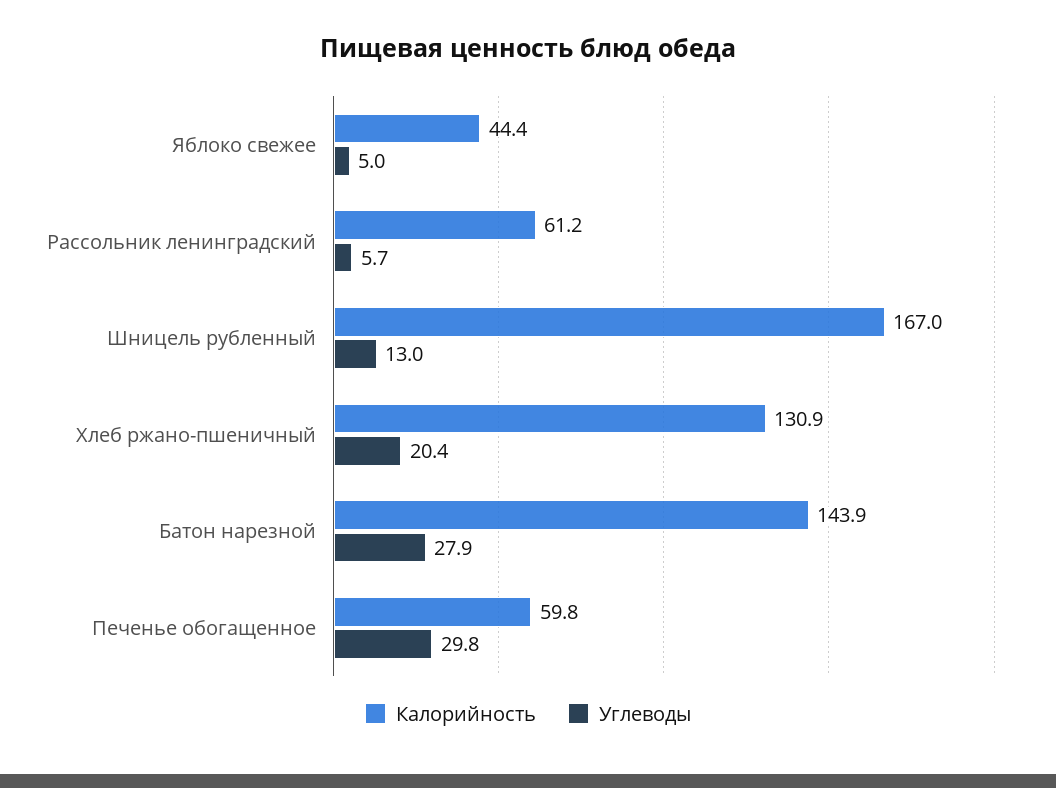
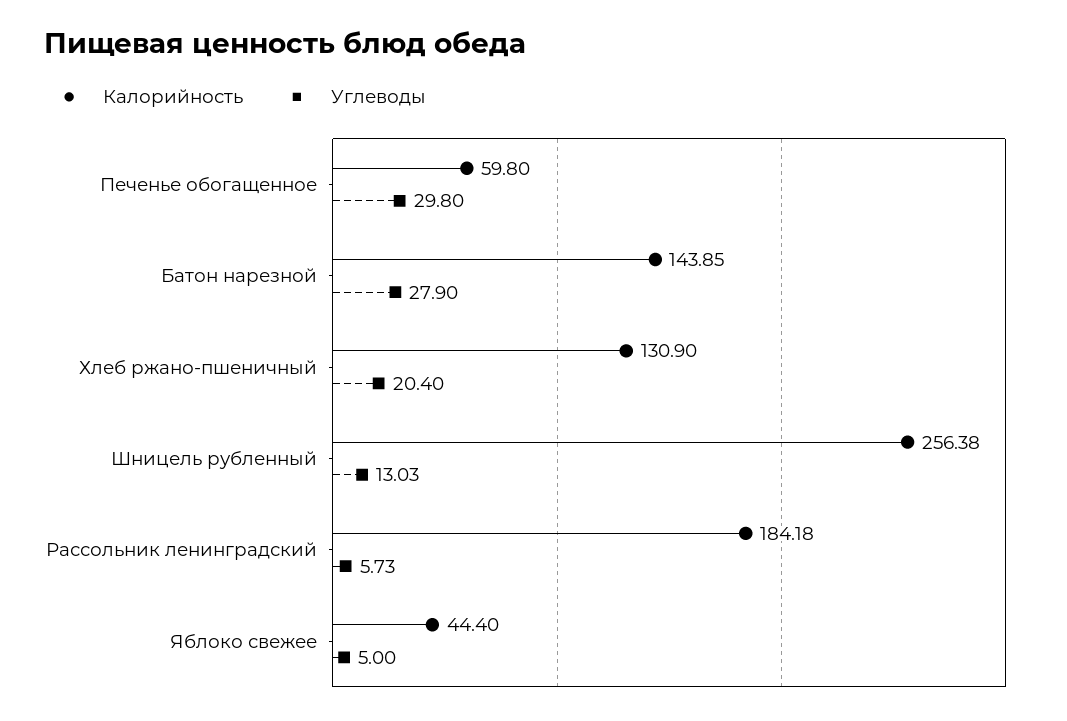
Калорийность, Рассольник ленинградский: 61.2 -> 184.18
Калорийность, Шницель рубленный: 167 -> 256.38

